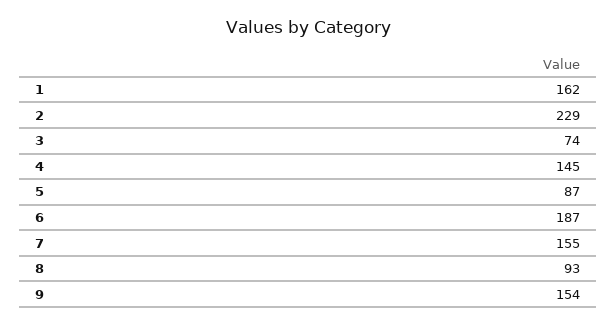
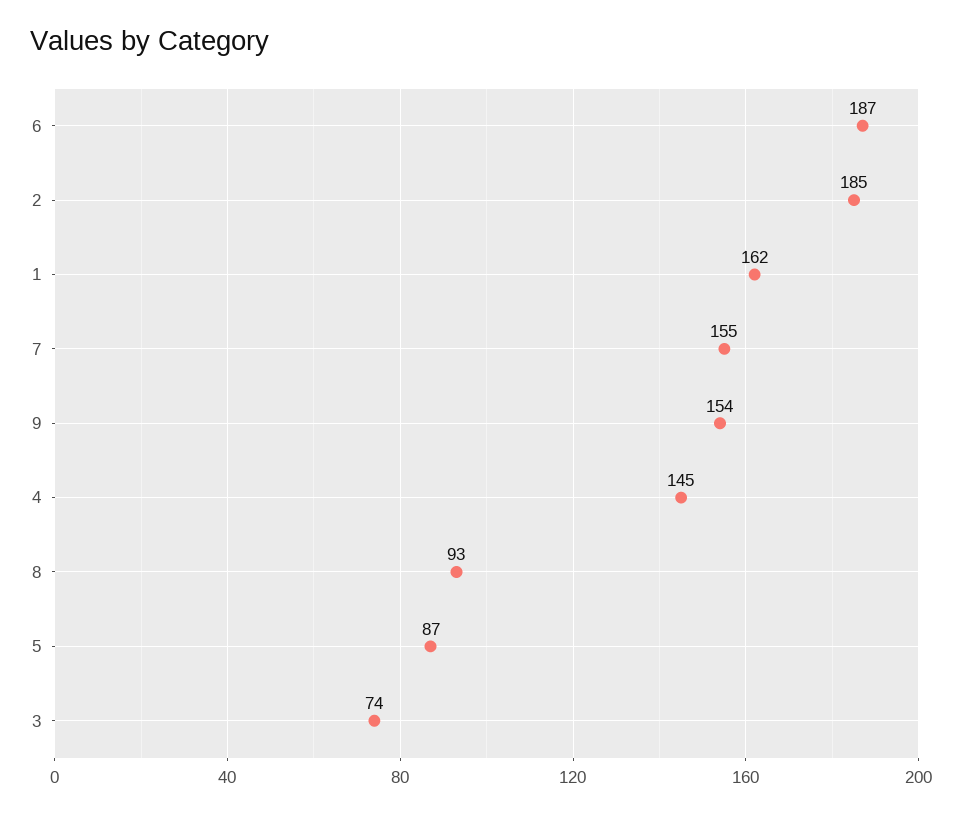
2: 229 -> 185

